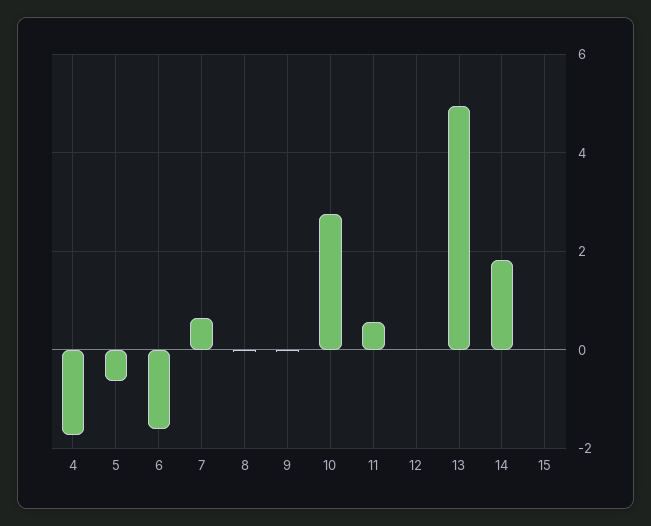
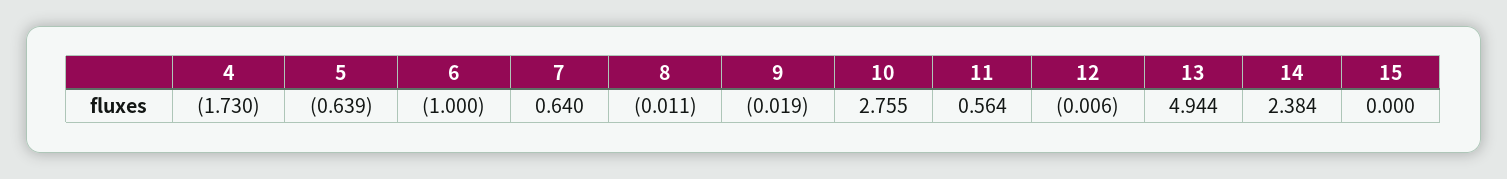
6: -1.6 -> -1
14: 1.8 -> 2.384

